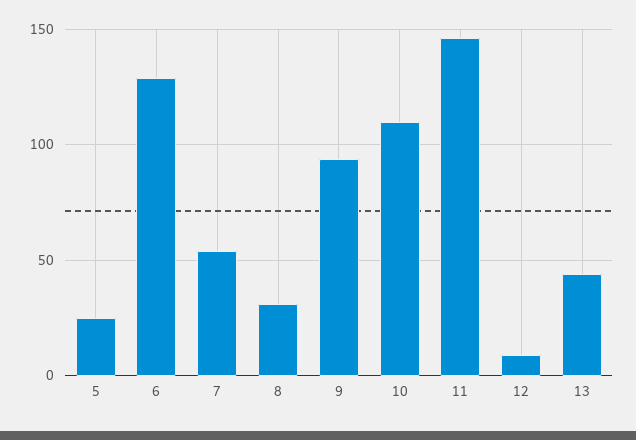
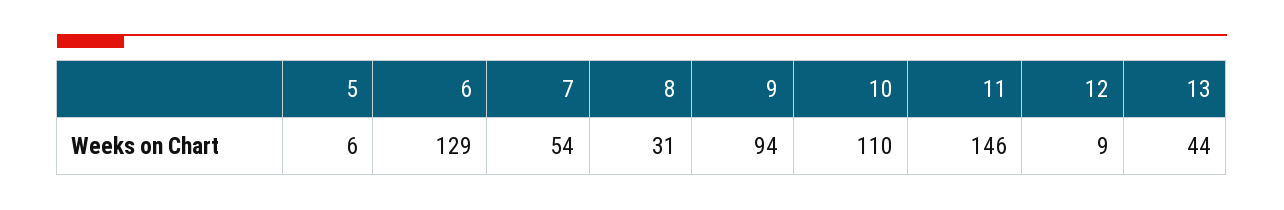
5: 25 -> 6

